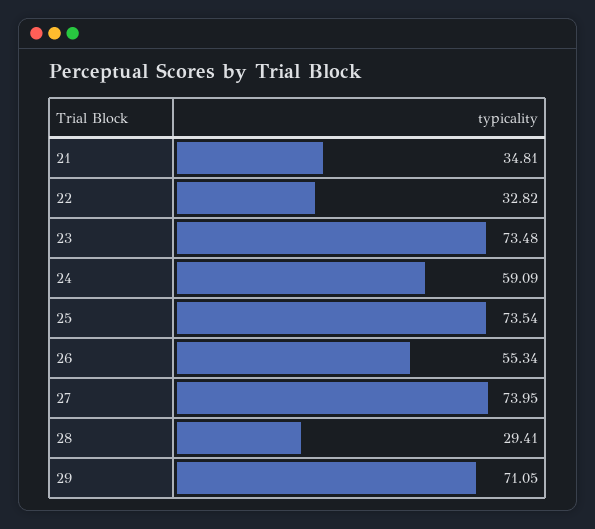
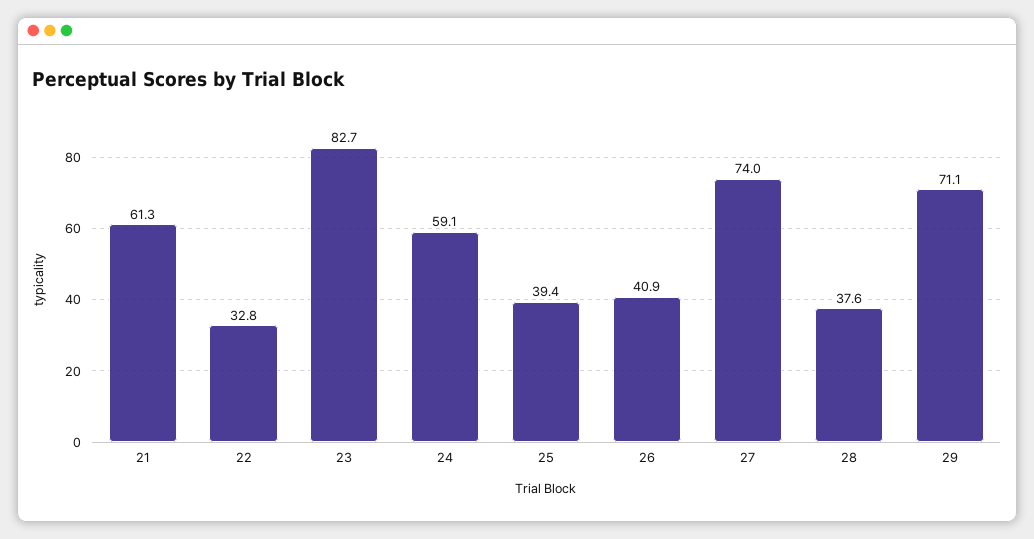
21: 34.81 -> 61.3
23: 73.48 -> 82.7
25: 73.54 -> 39.4
26: 55.34 -> 40.9
28: 29.41 -> 37.6

